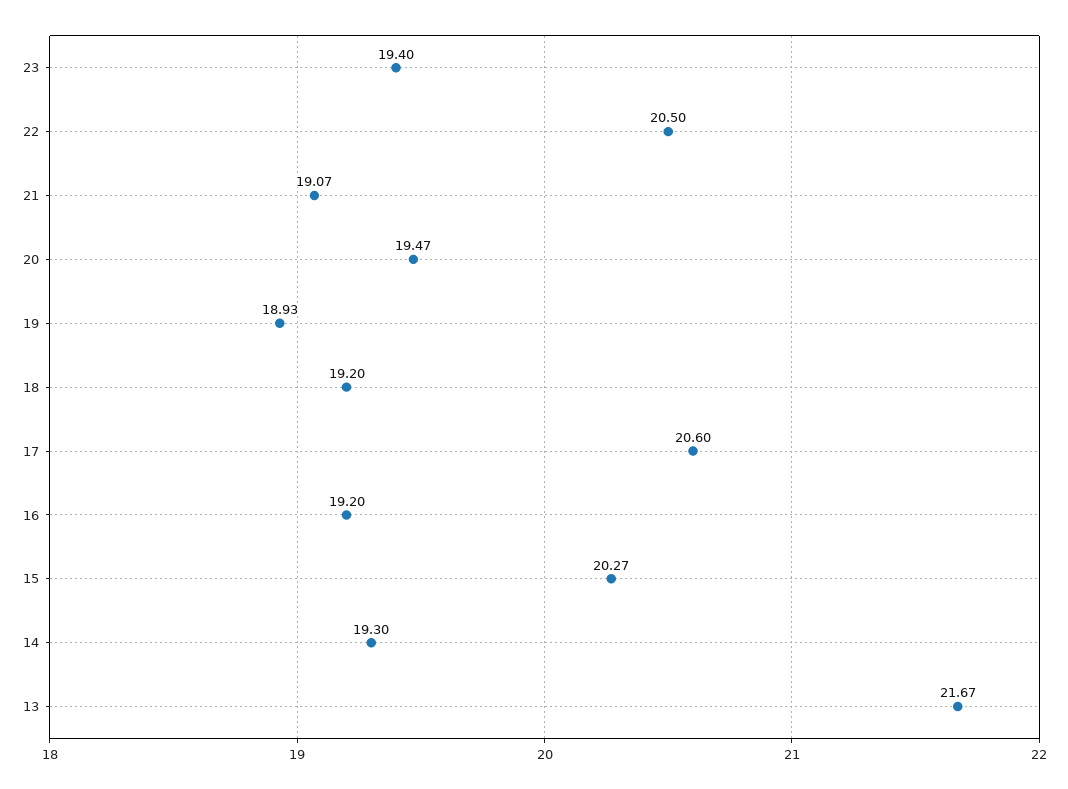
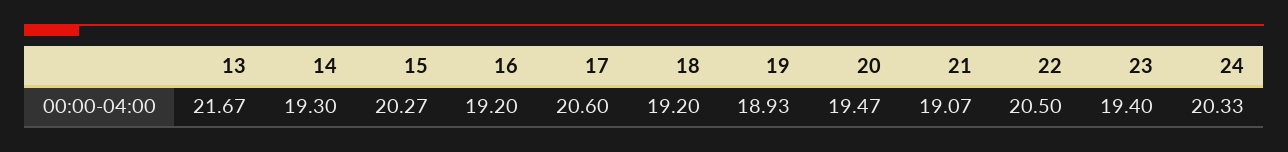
24: none -> 20.33

